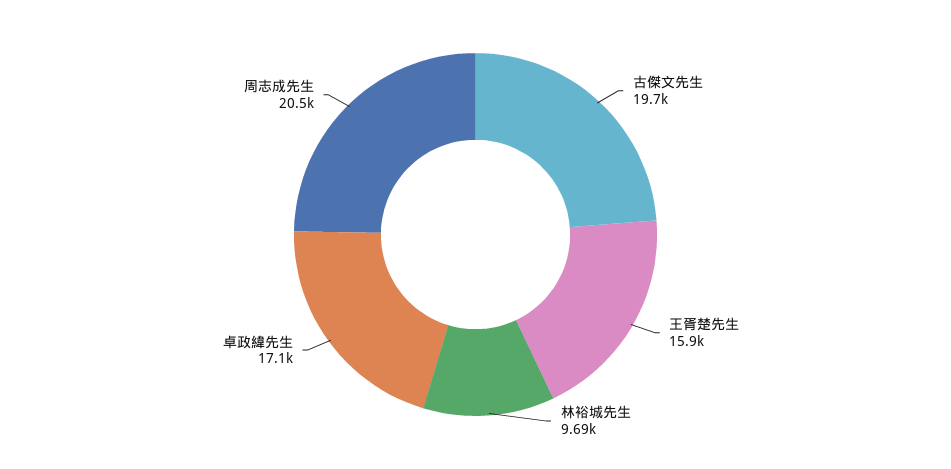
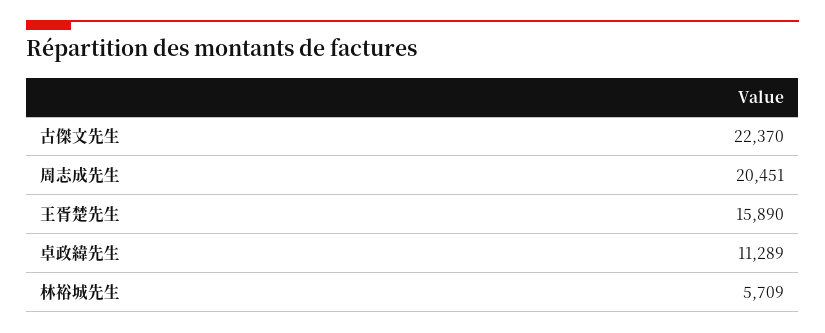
古傑文先生: 19700 -> 22370
林裕城先生: 9690 -> 5709
卓政緯先生: 17100 -> 11289

